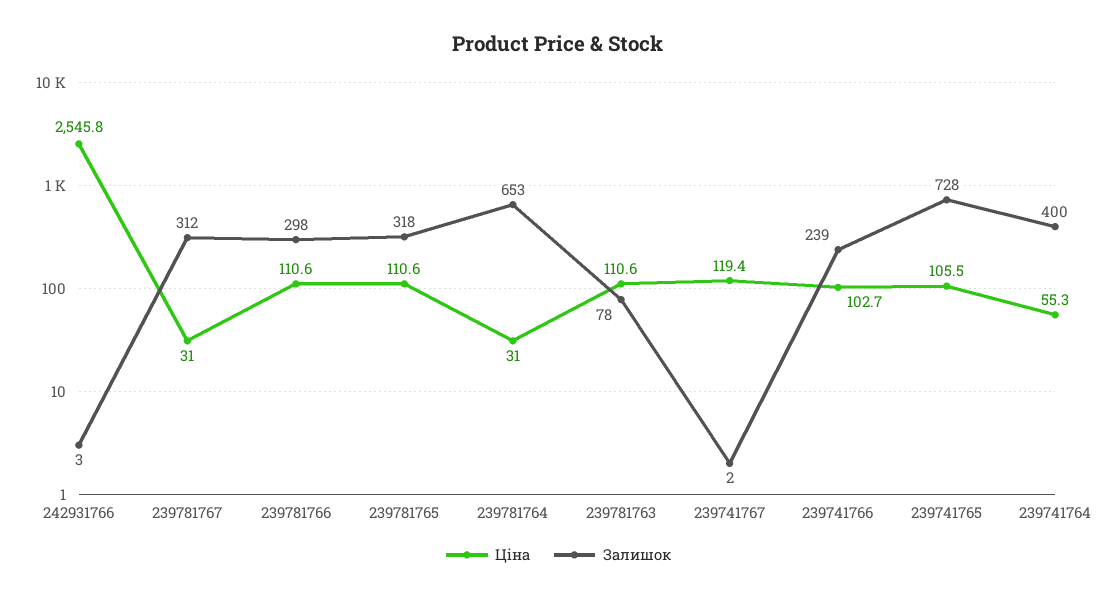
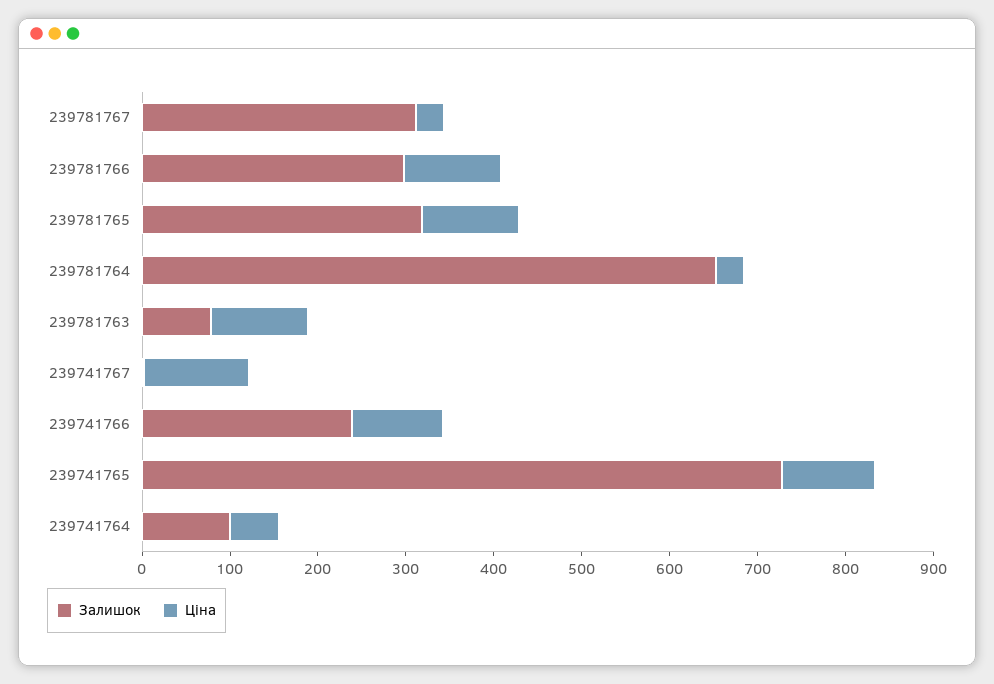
Ціна, 242931766: 2545.8 -> none
Залишок, 242931766: 3 -> none
Залишок, 239741764: 400 -> 100

